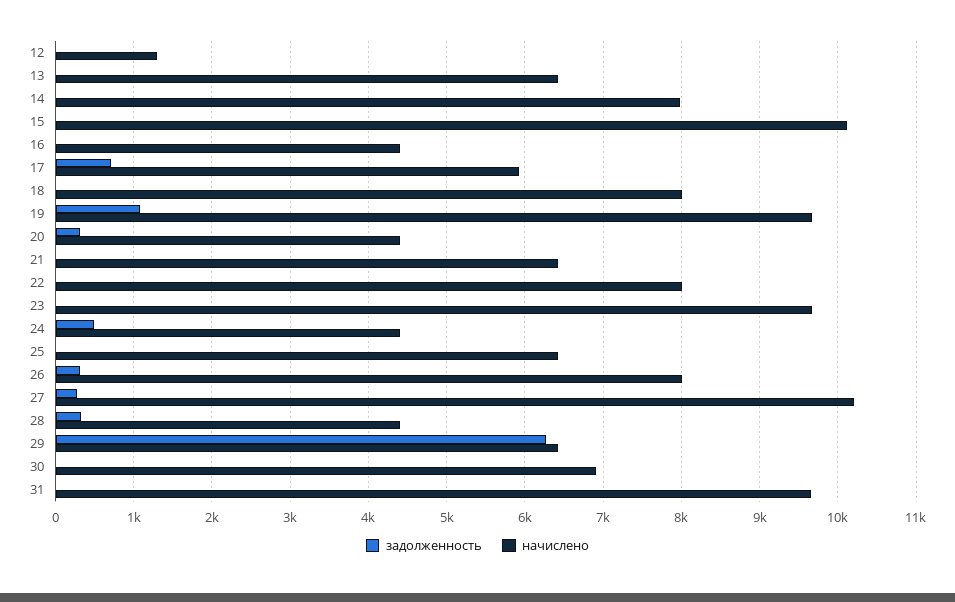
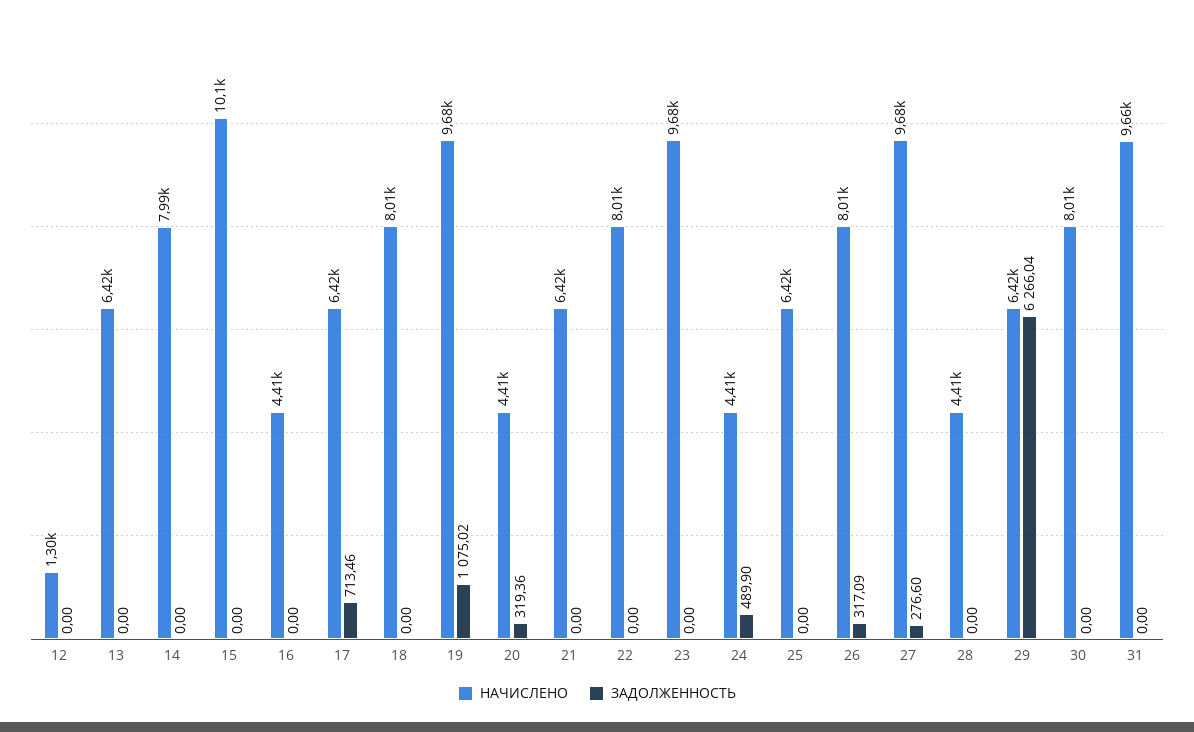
начислено, 17: 5900 -> 6420
начислено, 27: 10200 -> 9680
задолженность, 28: 300 -> 0
начислено, 30: 6900 -> 8010

